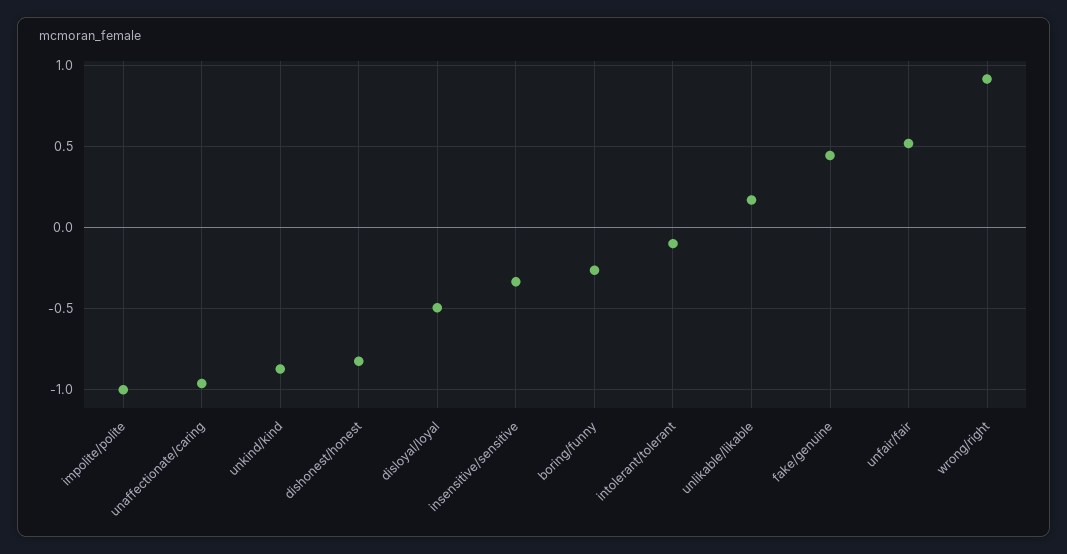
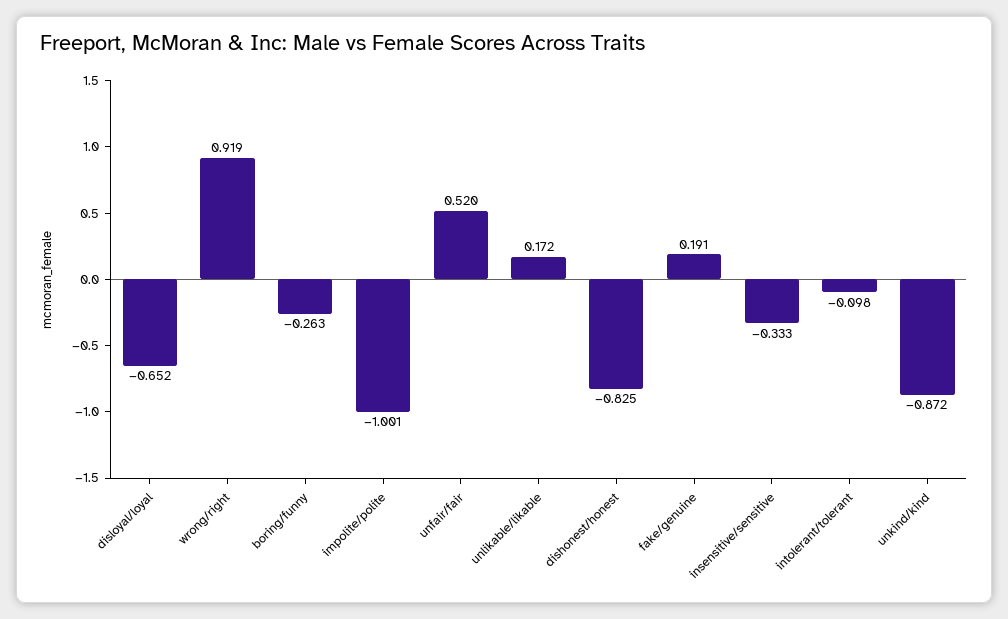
unaffectionate/caring: -0.95 -> none
disloyal/loyal: -0.5 -> -0.652
fake/genuine: 0.45 -> 0.191

